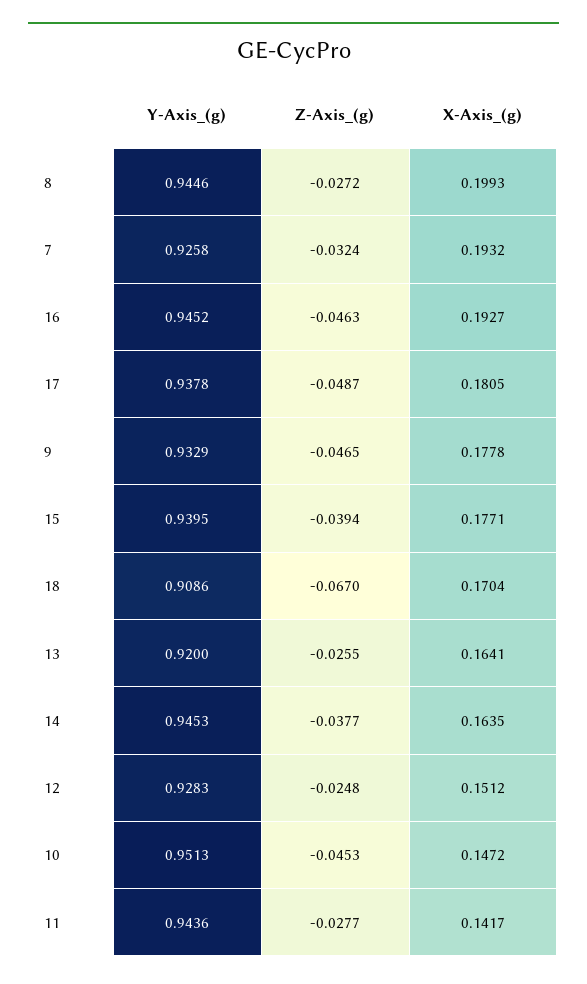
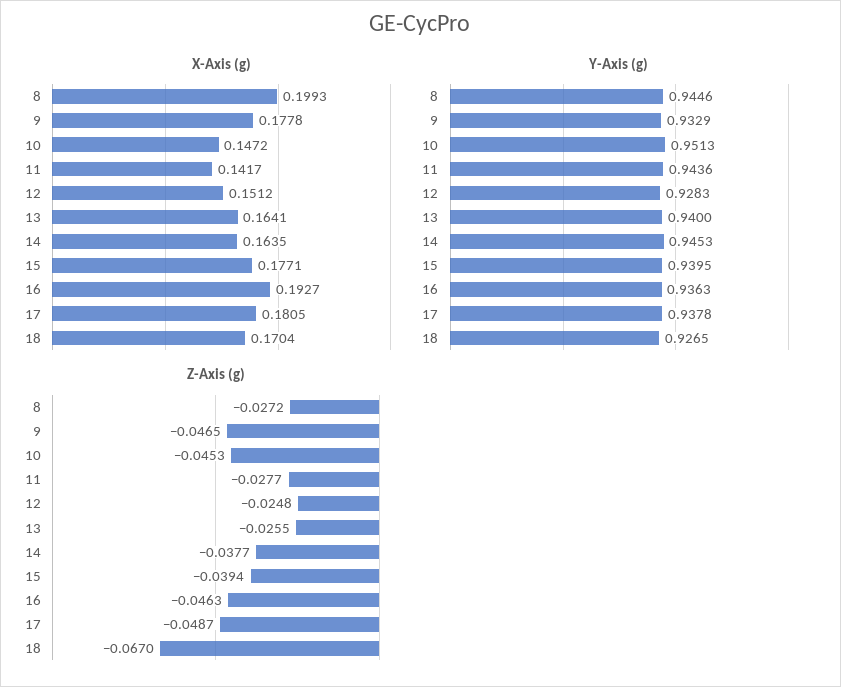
Y-Axis_(g), 7: 0.9258 -> none
Z-Axis_(g), 7: -0.0324 -> none
X-Axis_(g), 7: 0.1932 -> none
Y-Axis_(g), 16: 0.9452 -> 0.9363
Y-Axis_(g), 18: 0.9086 -> 0.9265
Y-Axis_(g), 13: 0.92 -> 0.94

